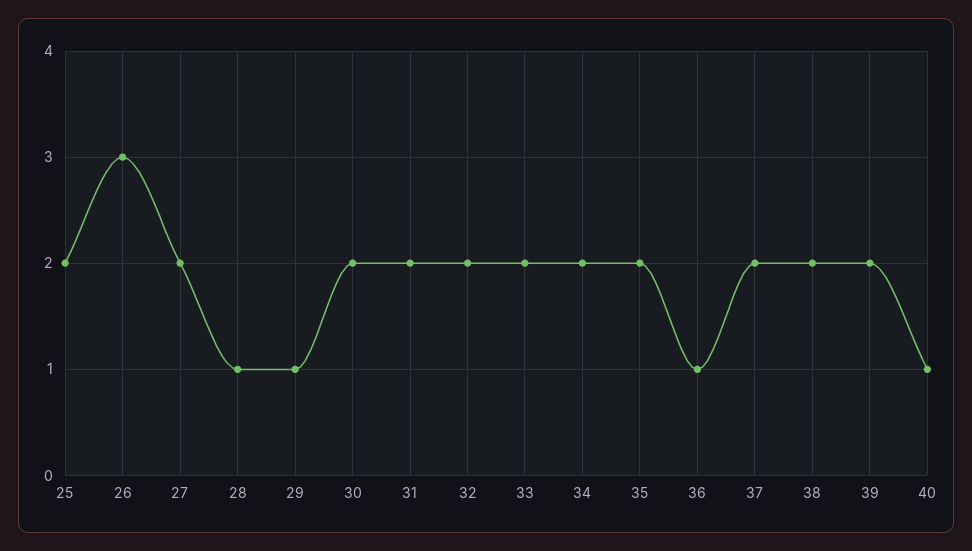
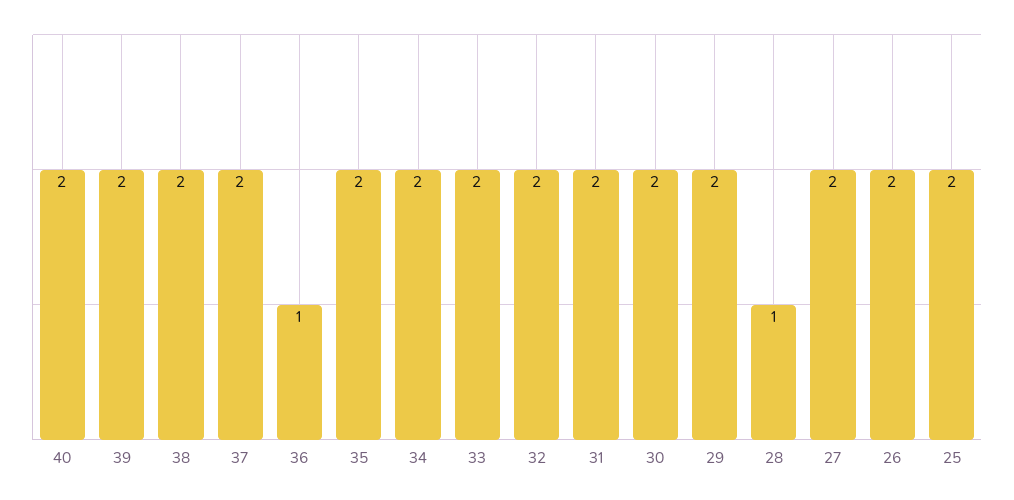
26: 3 -> 2
29: 1 -> 2
40: 1 -> 2

